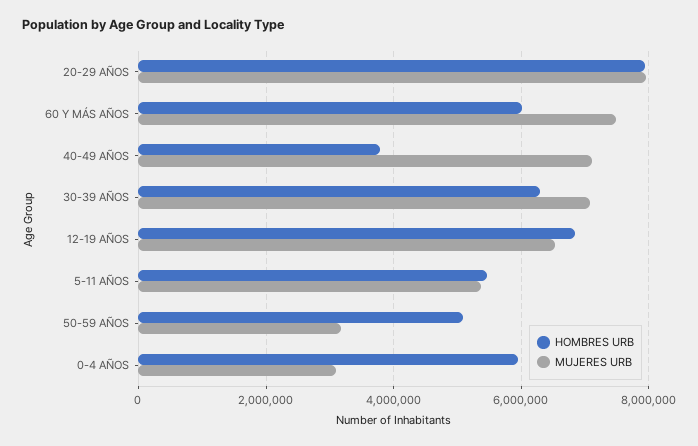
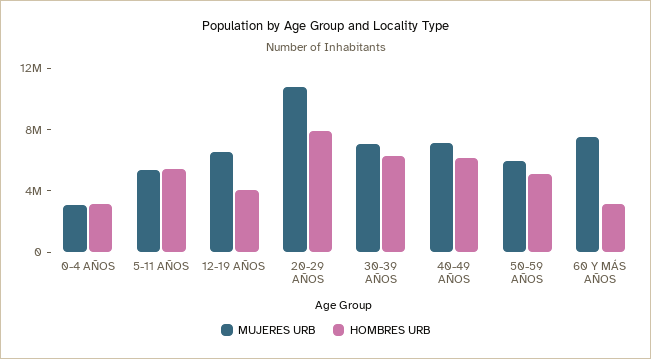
MUJERES URB, 20-29 AÑOS: 8000000 -> 11000000
HOMBRES URB, 60 Y MÁS AÑOS: 6000000 -> 3000000
HOMBRES URB, 40-49 AÑOS: 3800000 -> 6000000
HOMBRES URB, 12-19 AÑOS: 6800000 -> 4000000
MUJERES URB, 50-59 AÑOS: 3200000 -> 6000000
HOMBRES URB, 0-4 AÑOS: 6000000 -> 3000000

